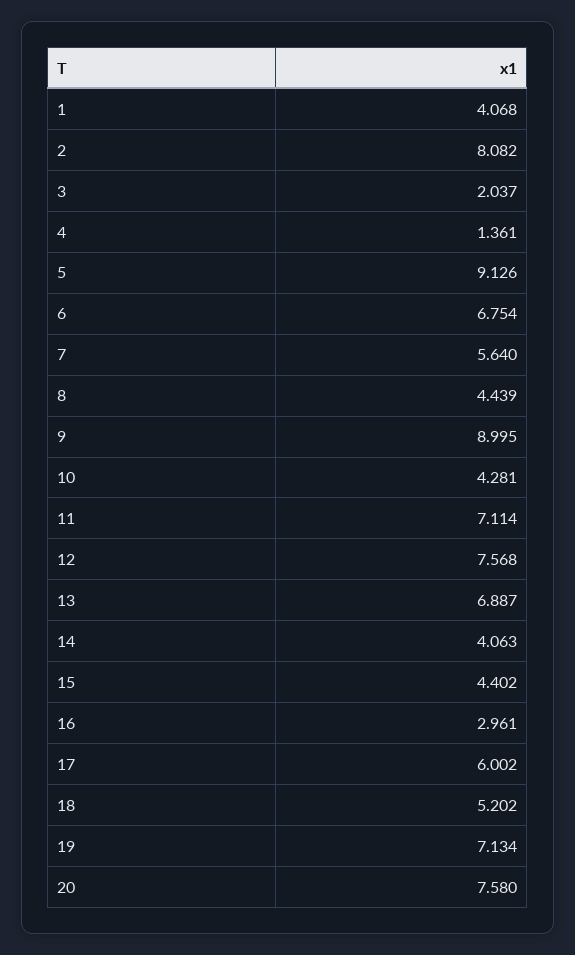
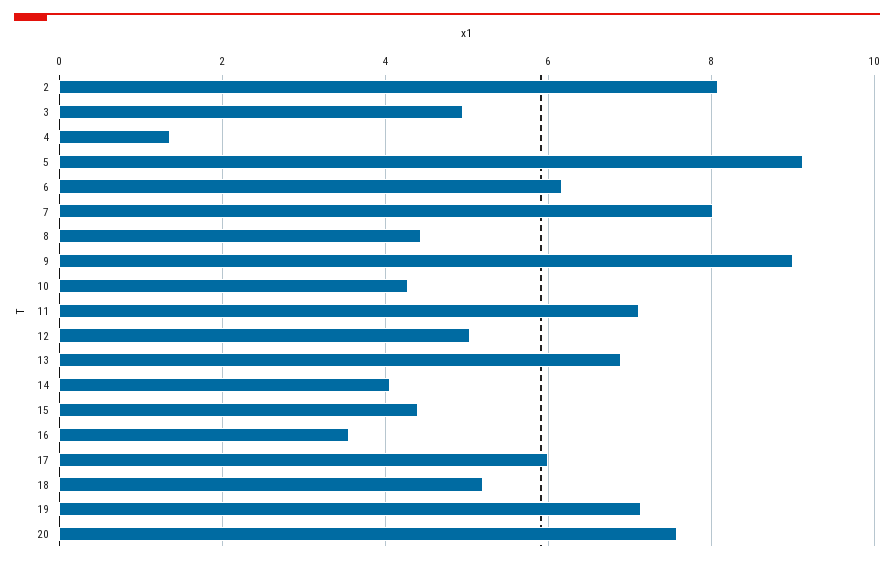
1: 4.068 -> none
3: 2.037 -> 5
6: 6.754 -> 6.2
7: 5.64 -> 8
12: 7.568 -> 5
16: 2.961 -> 3.6

